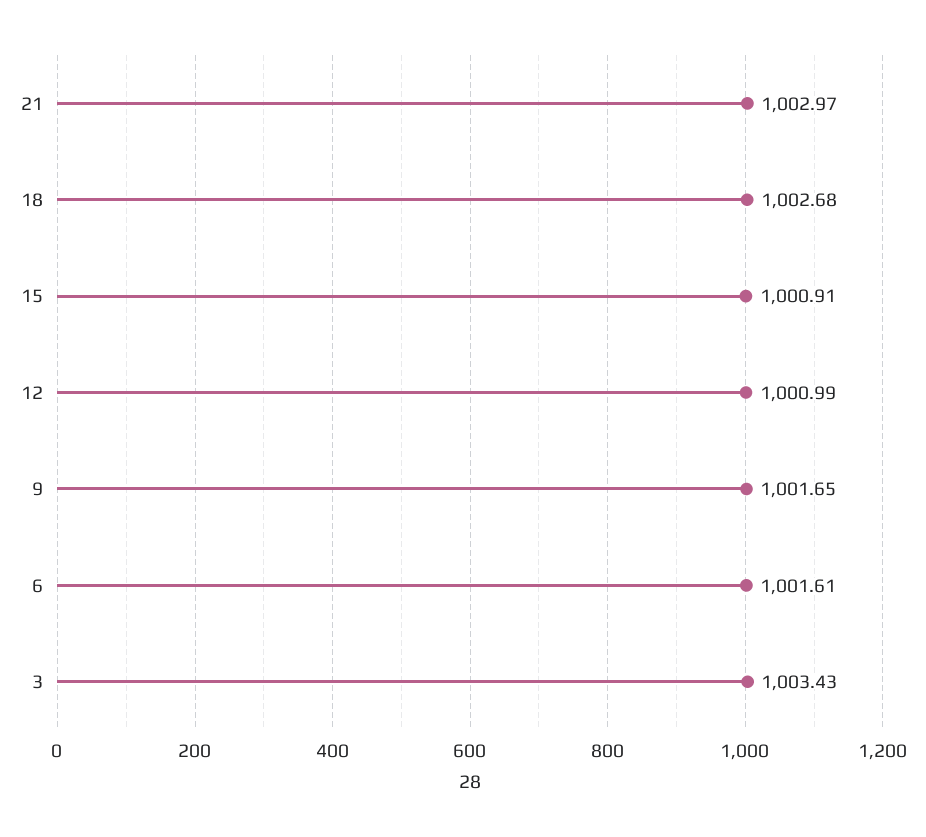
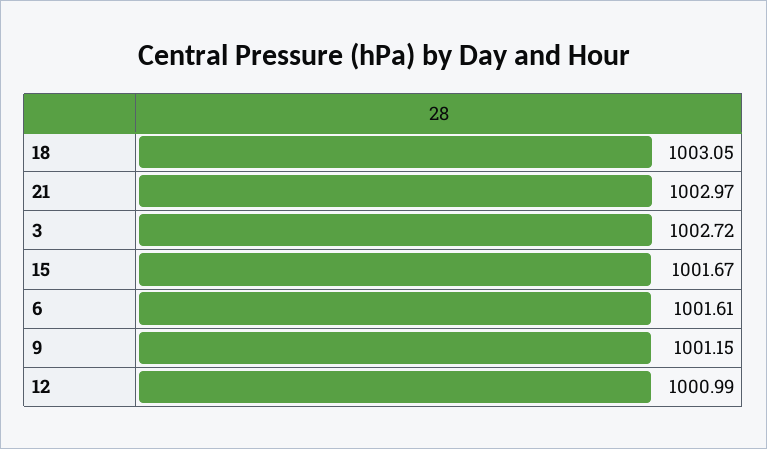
18: 1002.68 -> 1003.05
15: 1000.91 -> 1001.67
9: 1001.65 -> 1001.15
3: 1003.43 -> 1002.72

